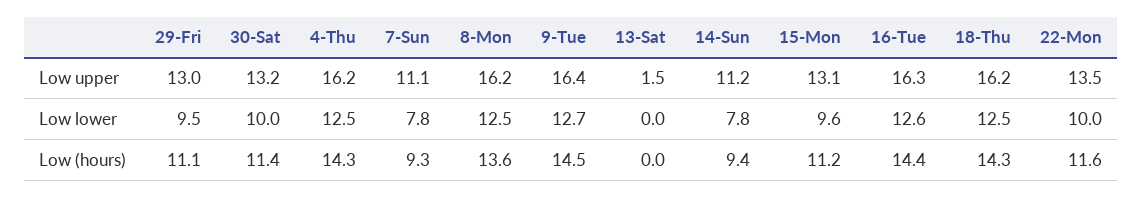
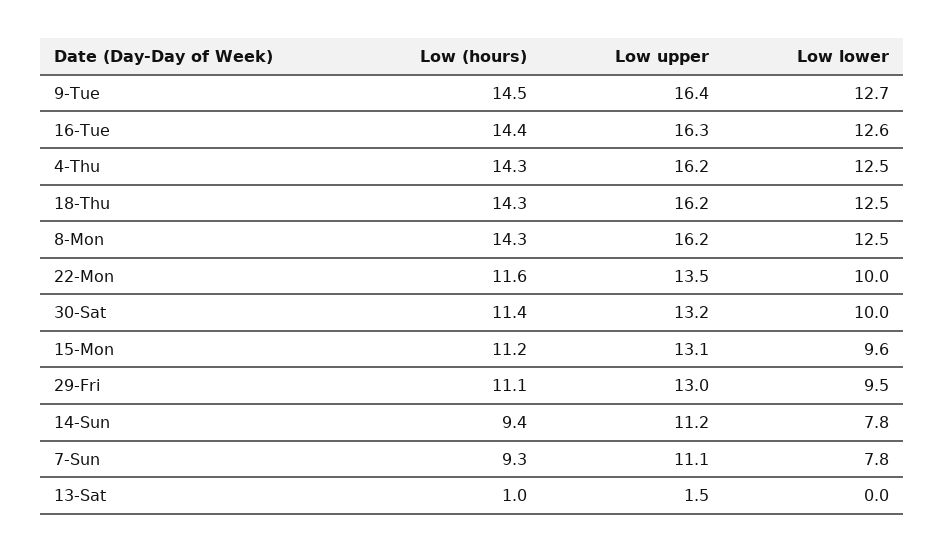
8-Mon, Low (hours): 13.6 -> 14.3
13-Sat, Low (hours): 0 -> 1

